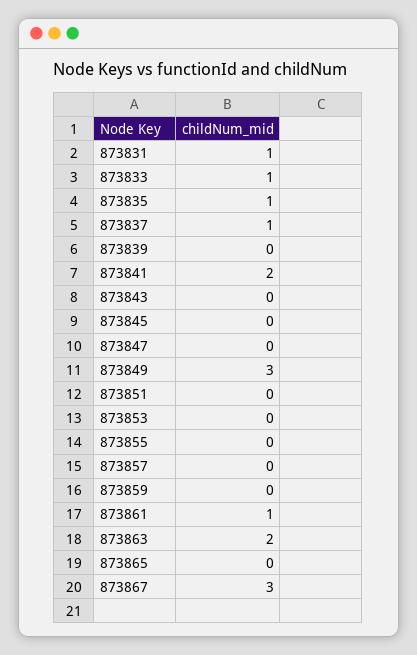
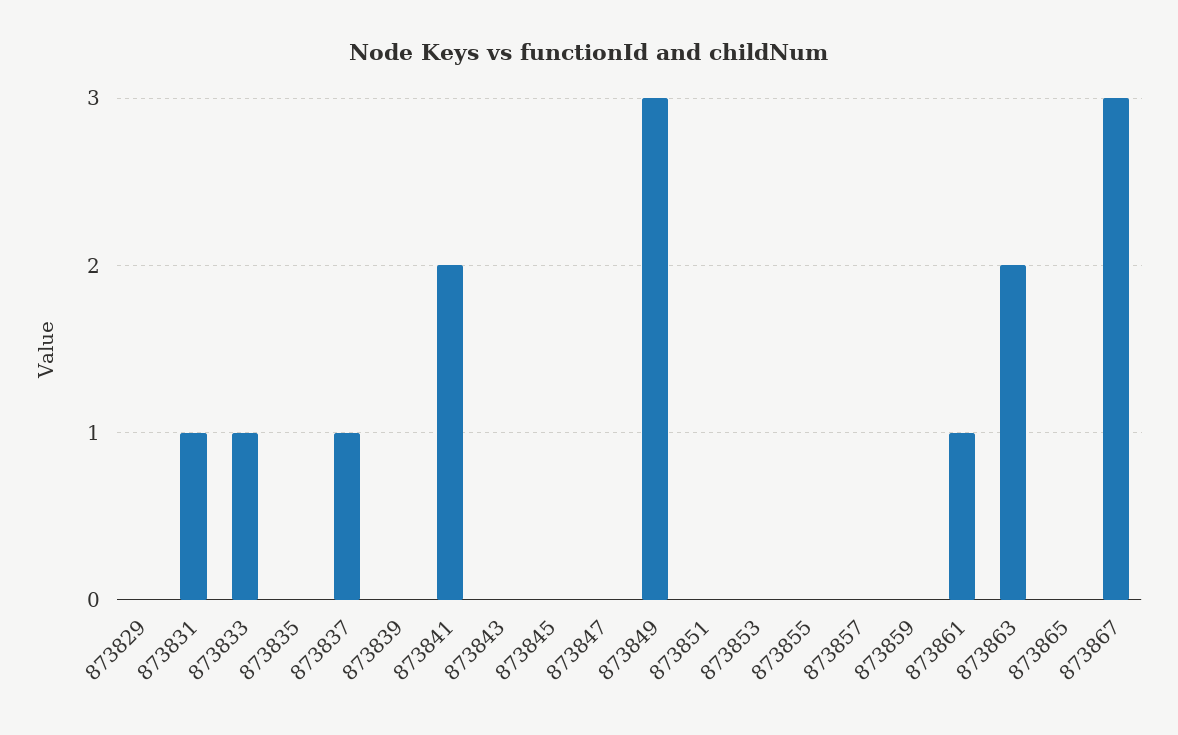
873835: 1 -> 0
873829: none -> 0

